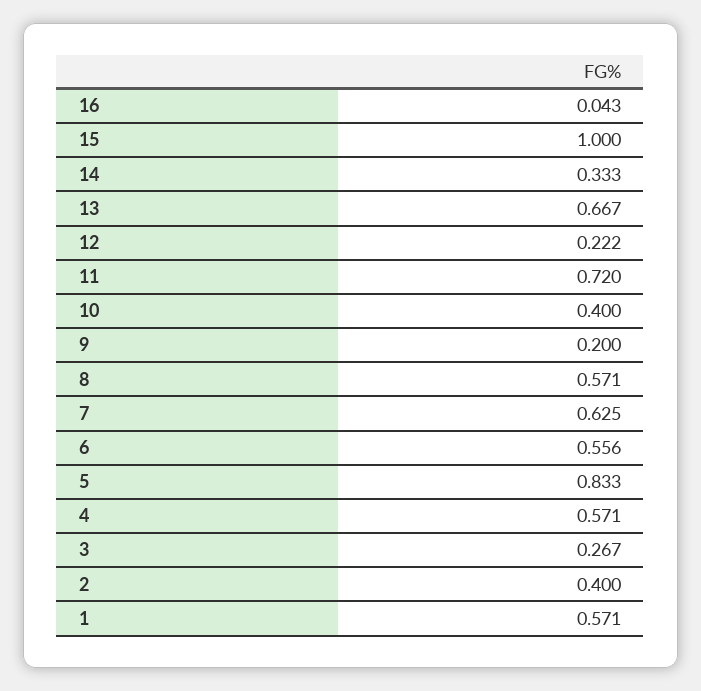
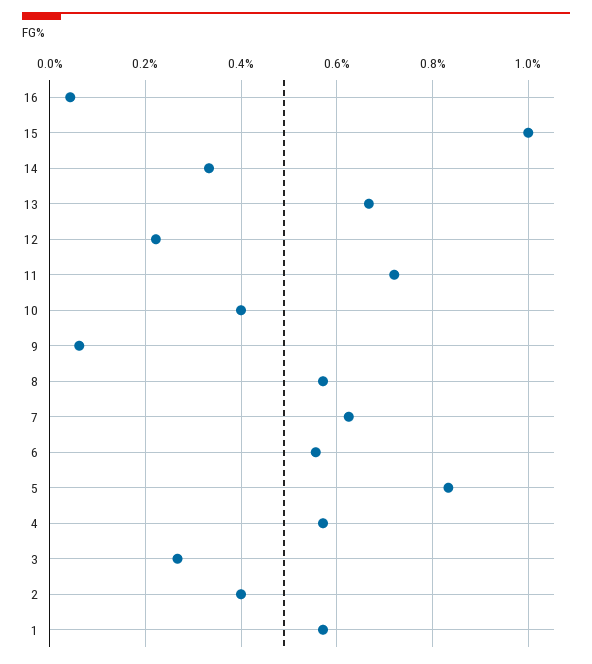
9: 0.2 -> 0.06

